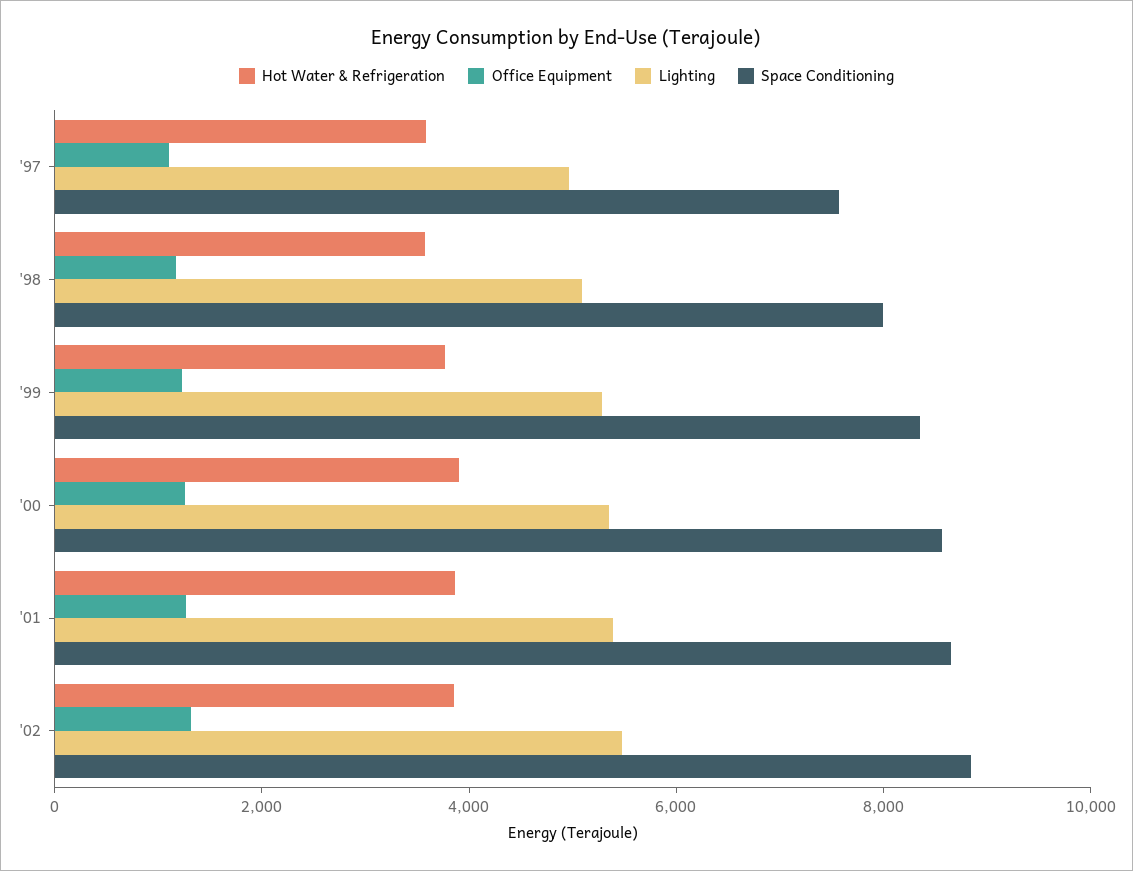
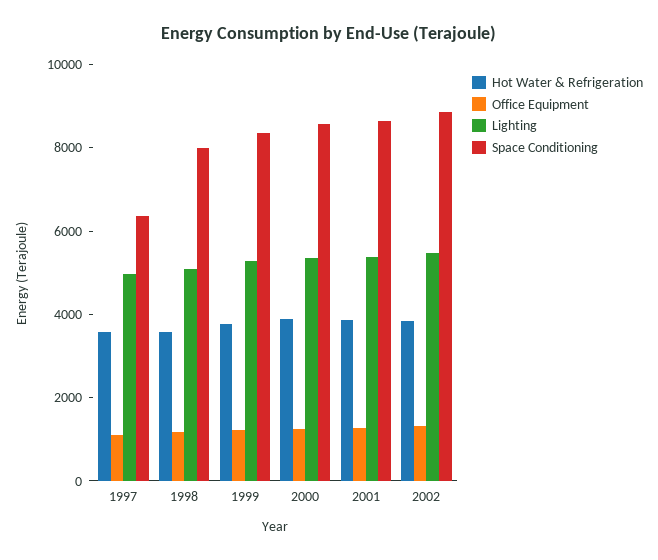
Space Conditioning, '97: 7500 -> 6500

